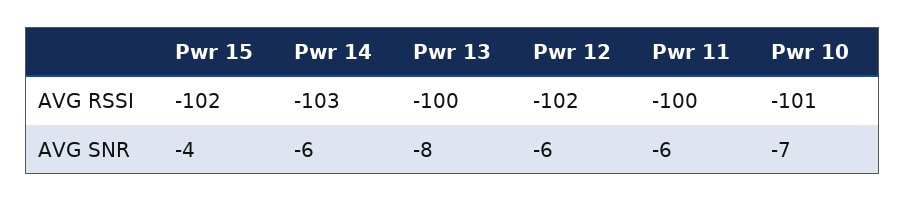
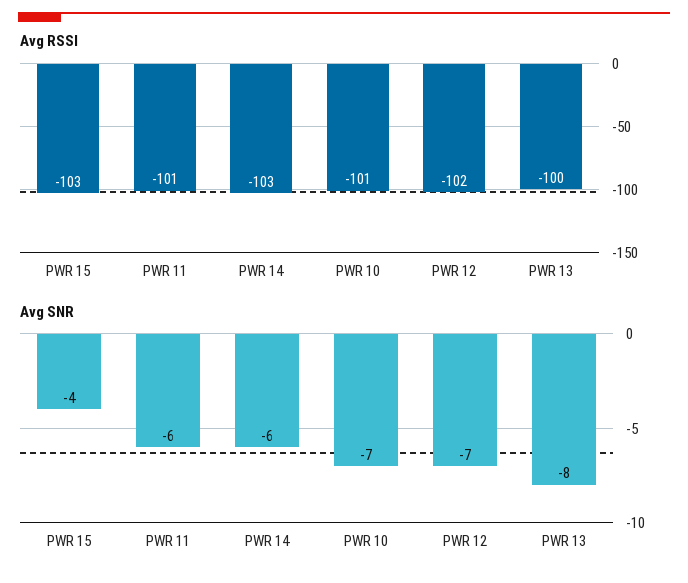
AVG RSSI, Pwr 15: -102 -> -103
AVG RSSI, Pwr 11: -100 -> -101
AVG SNR, Pwr 12: -6 -> -7

